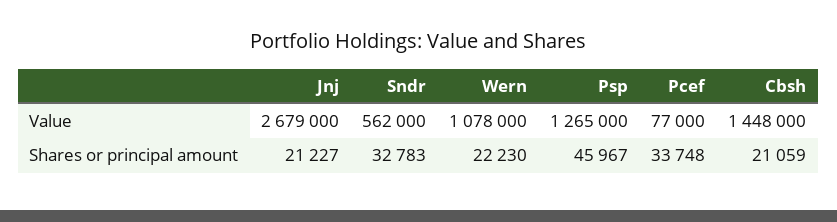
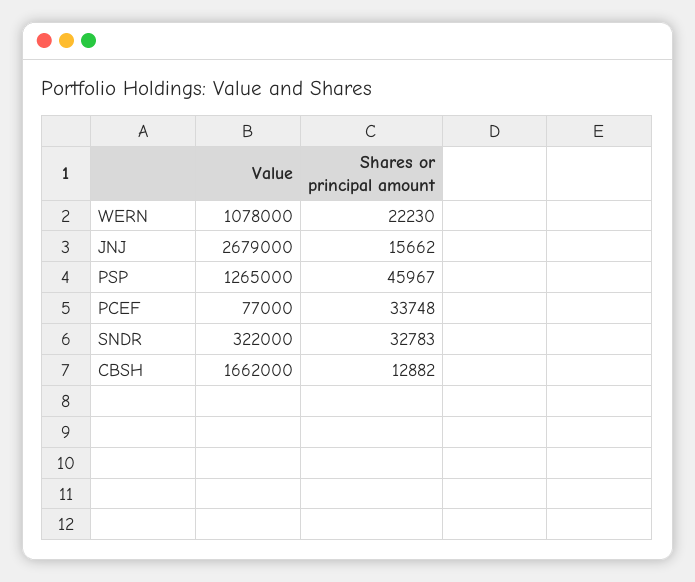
Sndr, Value: 562000 -> 322000
Cbsh, Value: 1448000 -> 1662000
Jnj, Shares or principal amount: 21227 -> 15662
Cbsh, Shares or principal amount: 21059 -> 12882

